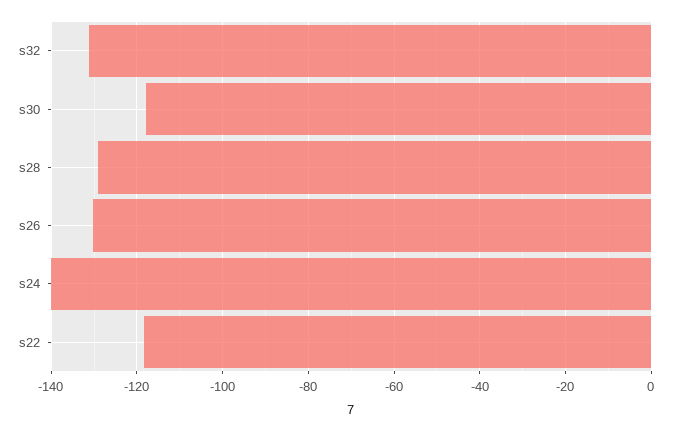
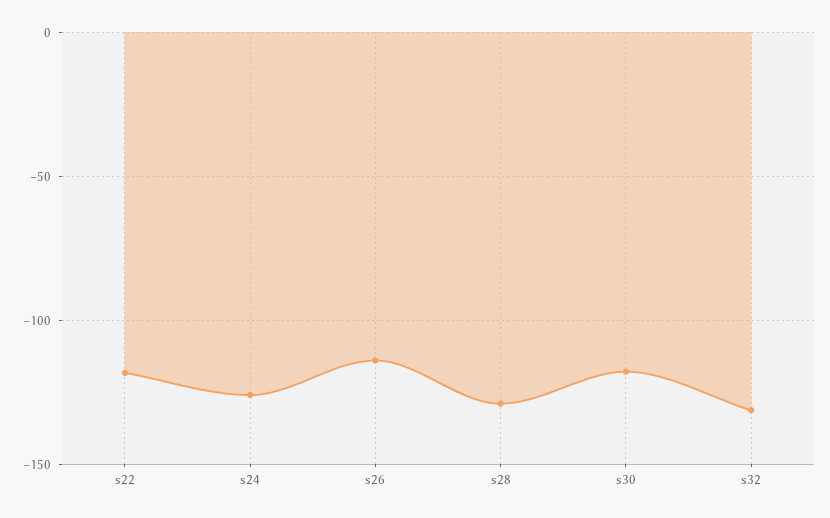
s26: -130 -> -115
s24: -140 -> -125

